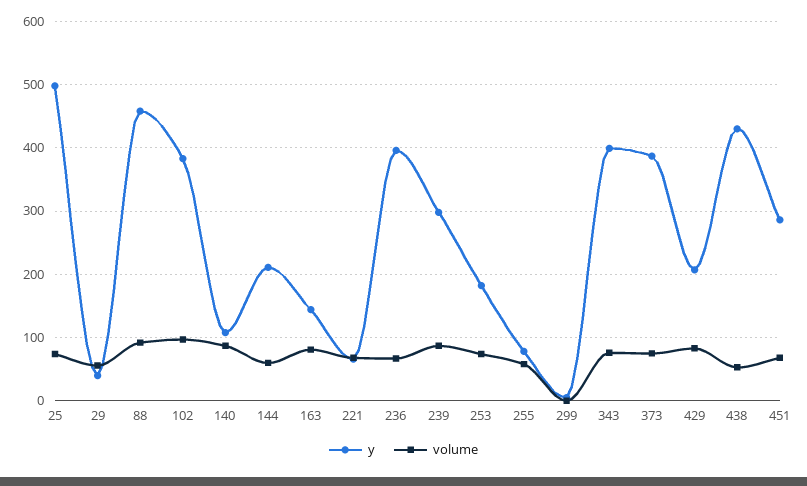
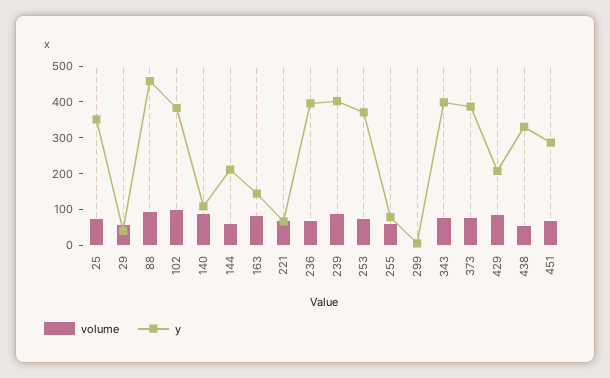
y, 25: 500 -> 350
y, 239: 300 -> 400
y, 253: 180 -> 375
y, 438: 430 -> 325

